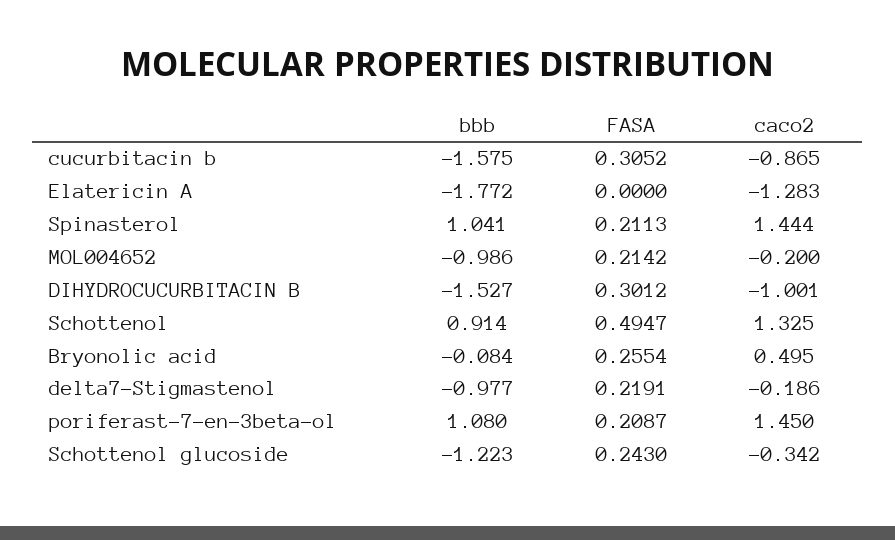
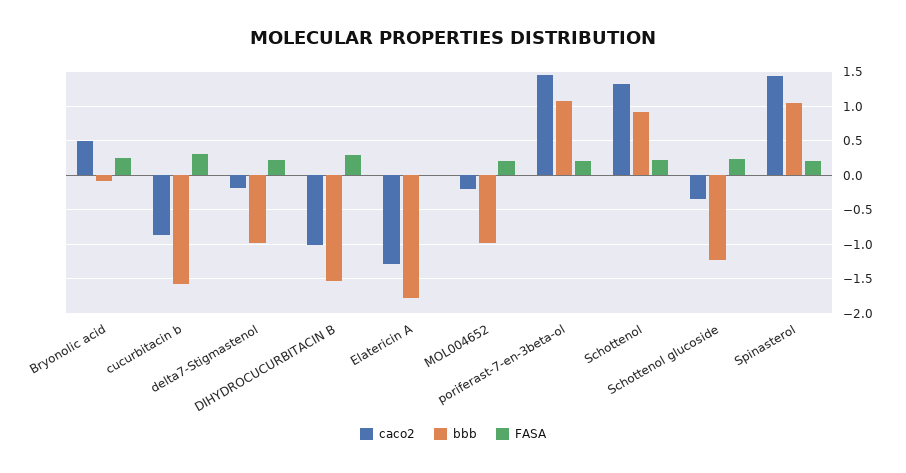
FASA, Schottenol: 0.4947 -> 0.2

